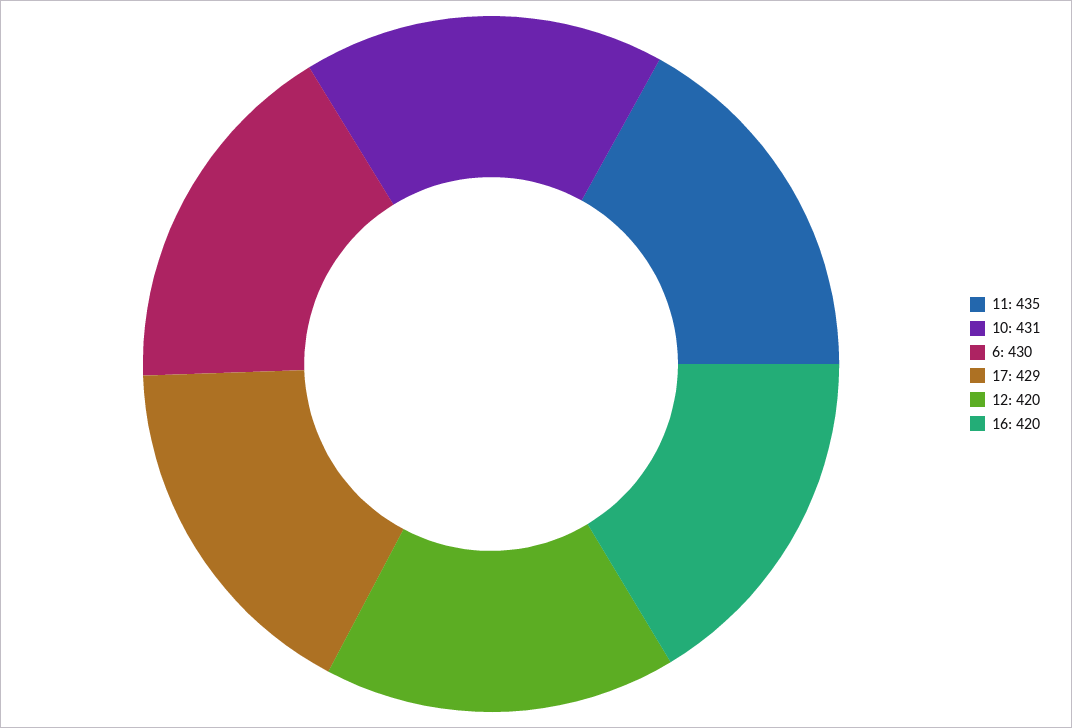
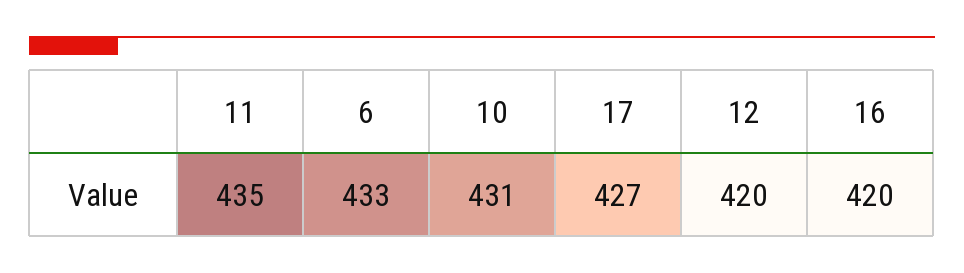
6: 430 -> 433
17: 429 -> 427

